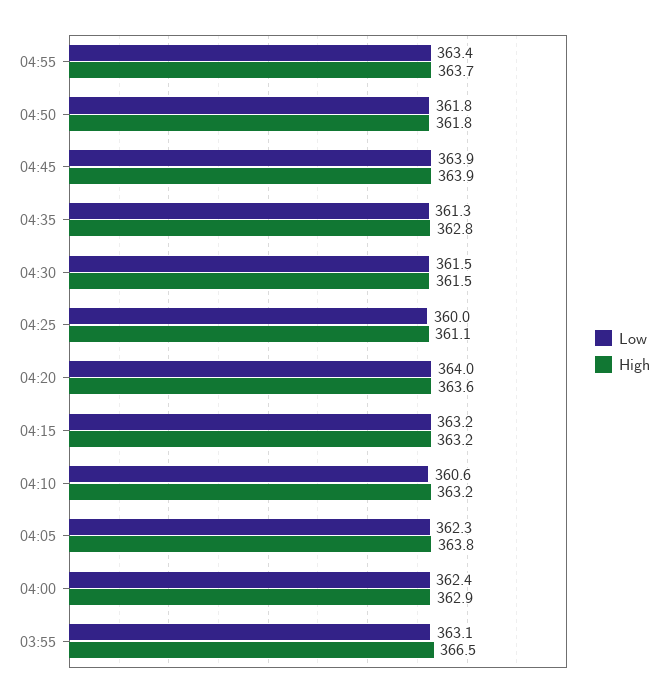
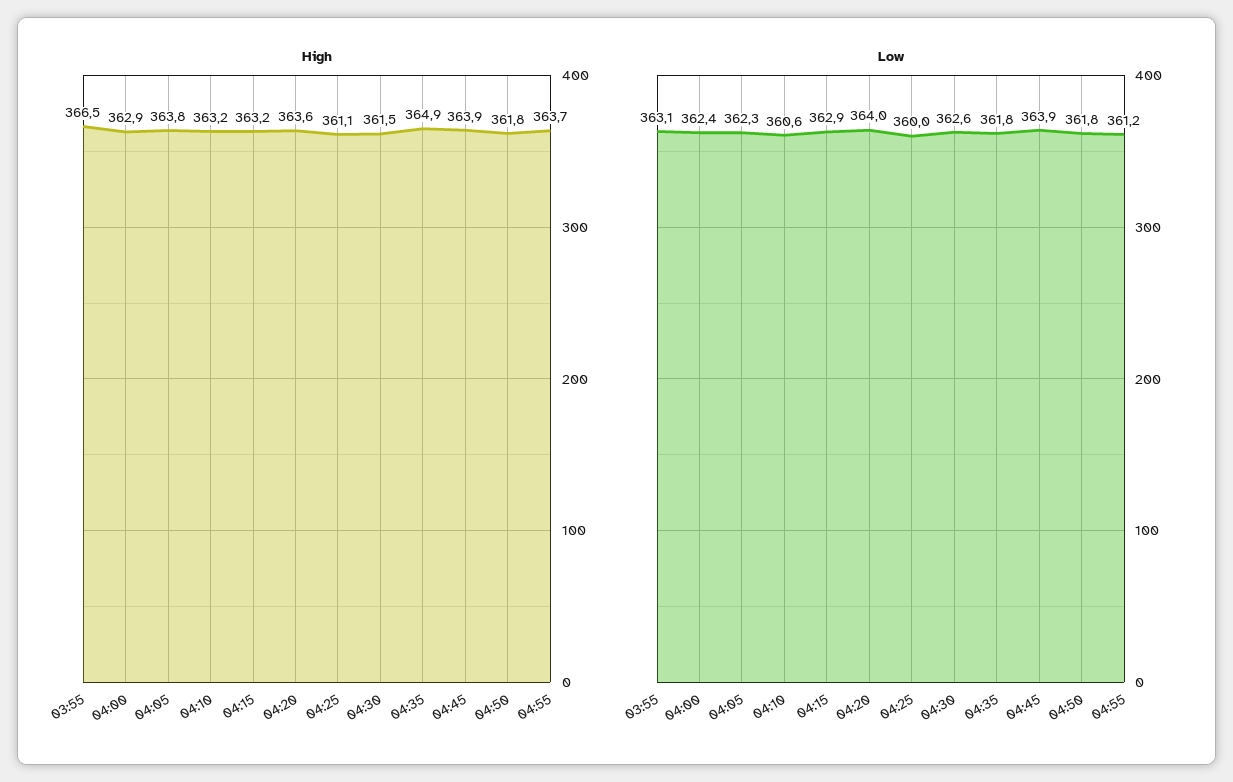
Low, 04:55: 363.4 -> 361.2
Low, 04:35: 361.3 -> 361.8
High, 04:35: 362.8 -> 364.9
Low, 04:30: 361.5 -> 362.6
Low, 04:15: 363.2 -> 362.9

